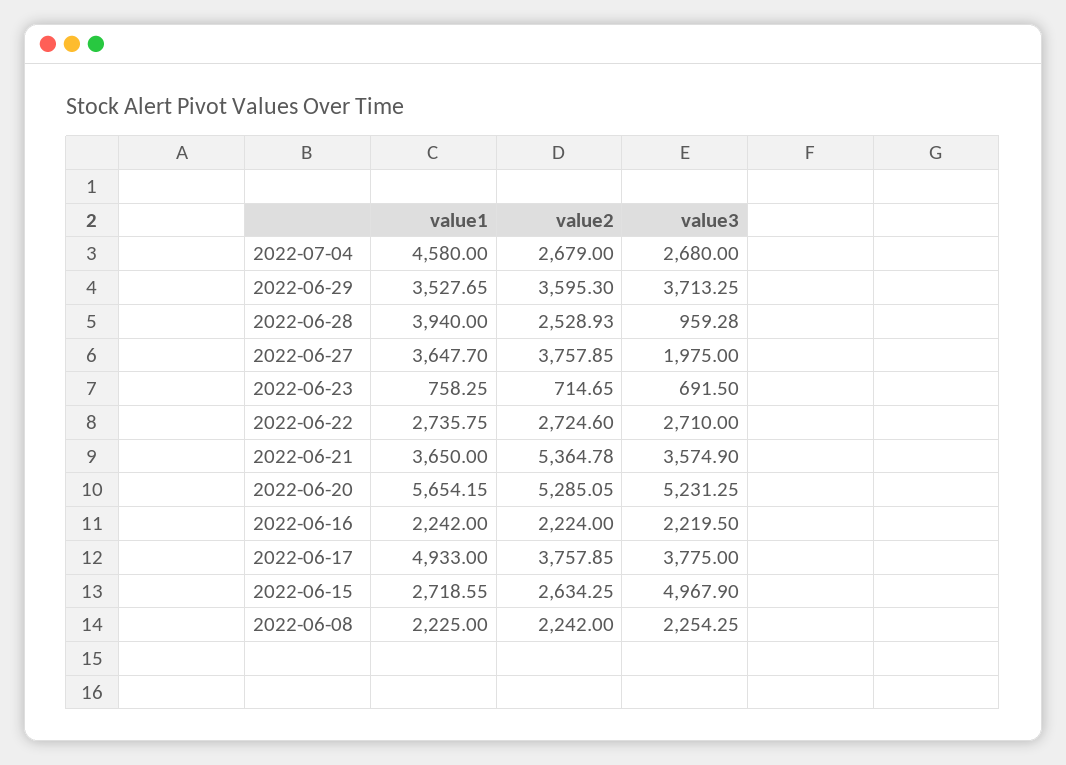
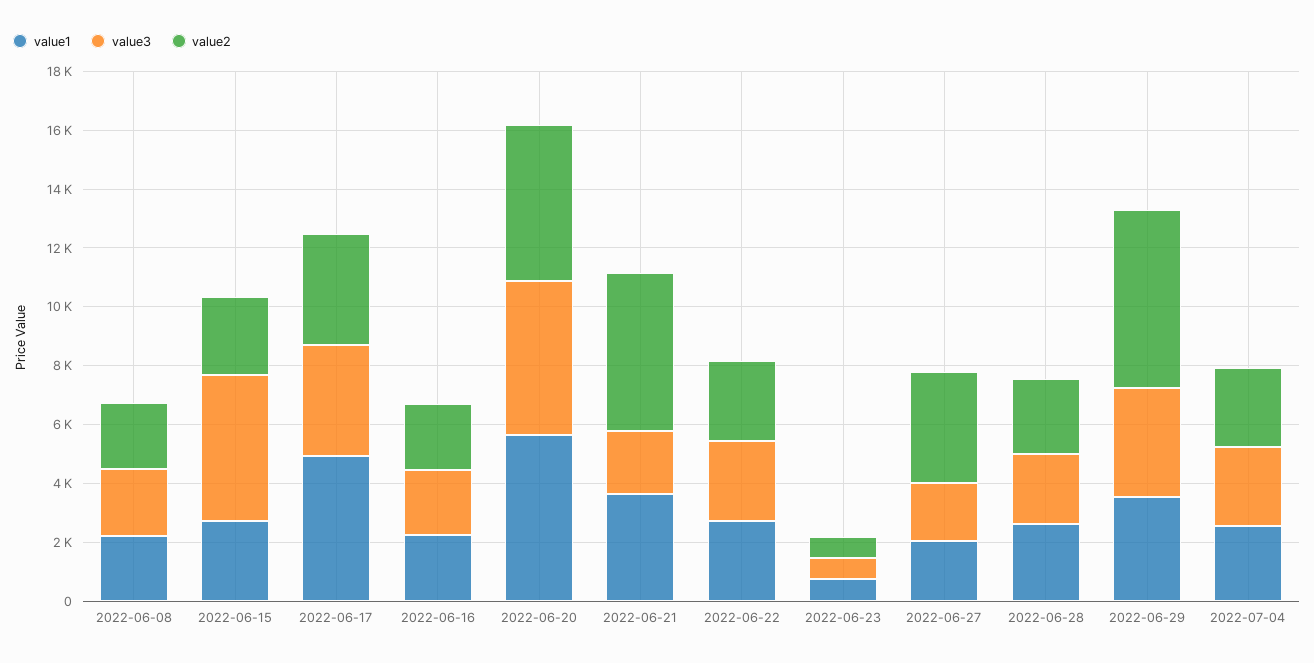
value1, 2022-07-04: 4580 -> 2500
value2, 2022-06-29: 3595.3 -> 6000
value1, 2022-06-28: 3940 -> 2500
value3, 2022-06-28: 959.28 -> 2500
value1, 2022-06-27: 3647.7 -> 2000
value3, 2022-06-21: 3574.9 -> 2000

